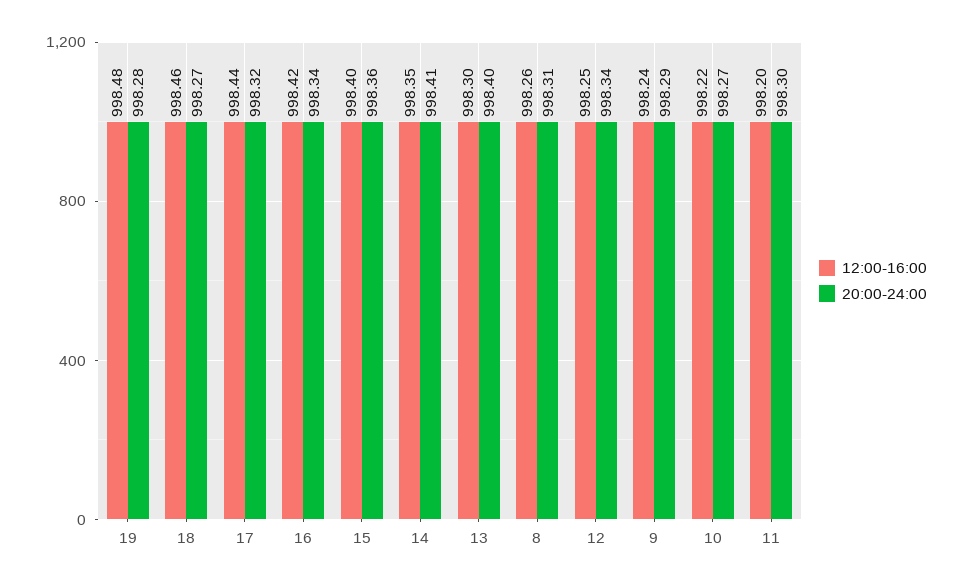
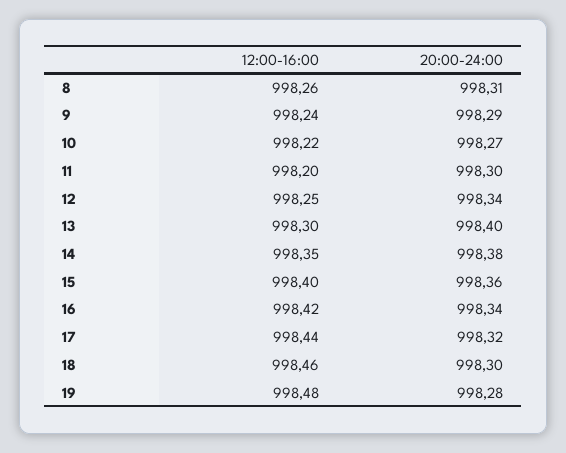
20:00-24:00, 18: 998.27 -> 998.3
20:00-24:00, 14: 998.41 -> 998.38

